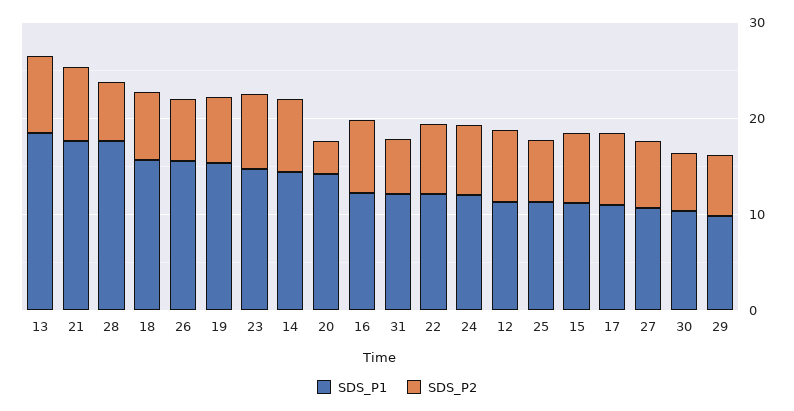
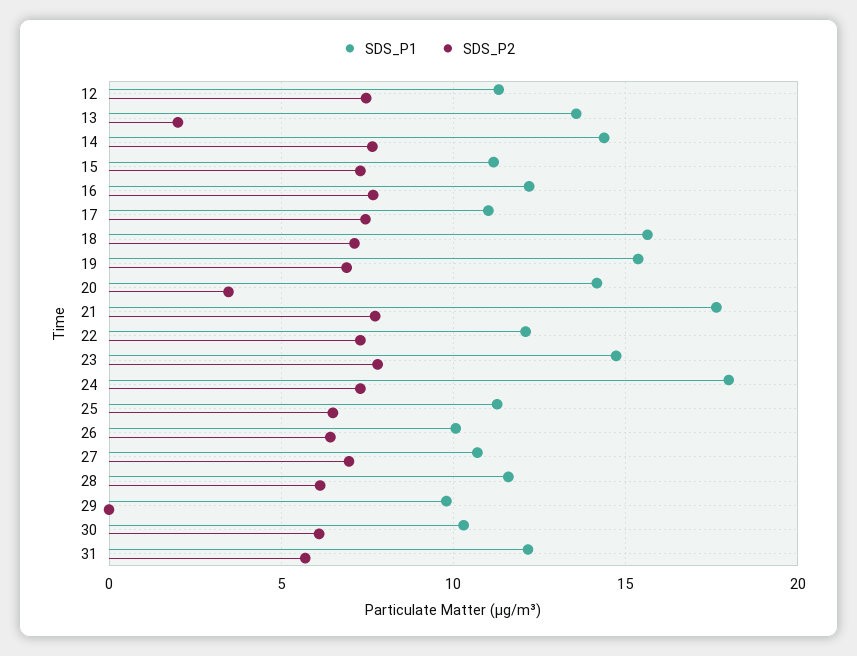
SDS_P1, 13: 18 -> 13.5
SDS_P2, 13: 8 -> 2
SDS_P1, 28: 18 -> 11.5
SDS_P1, 26: 16 -> 10
SDS_P1, 24: 12 -> 18
SDS_P2, 29: 6 -> 0

